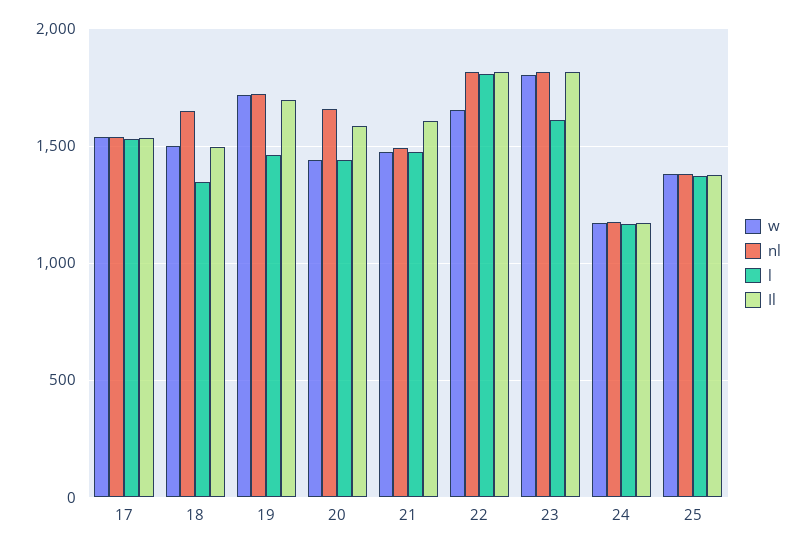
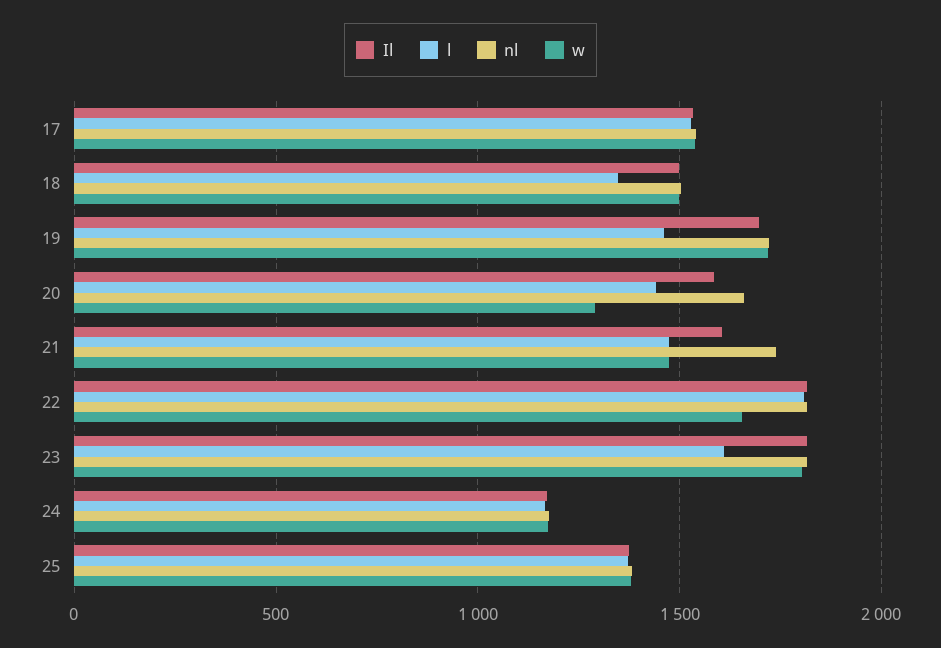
nl, 18: 1650 -> 1500
w, 20: 1450 -> 1300
nl, 21: 1500 -> 1750

